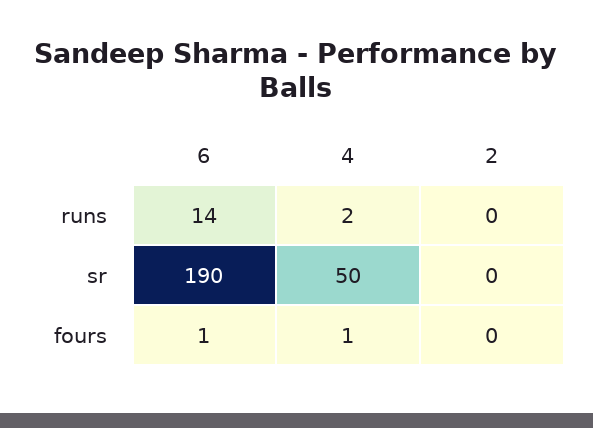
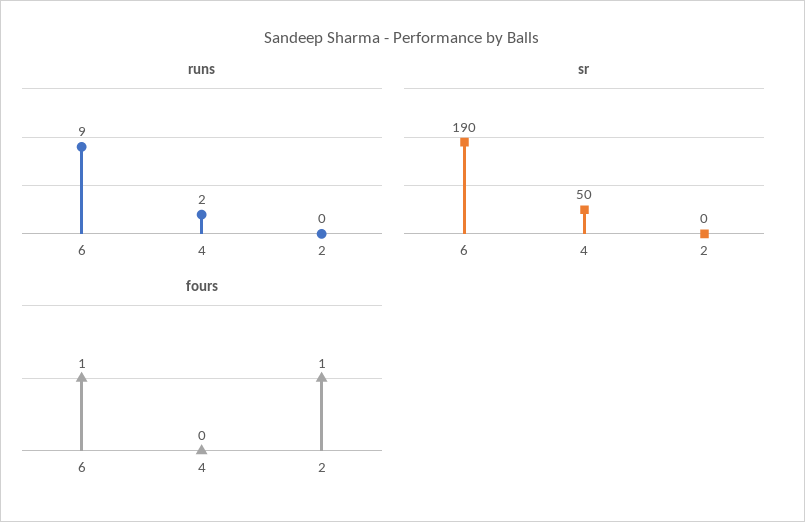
runs, 6: 14 -> 9
fours, 4: 1 -> 0
fours, 2: 0 -> 1

